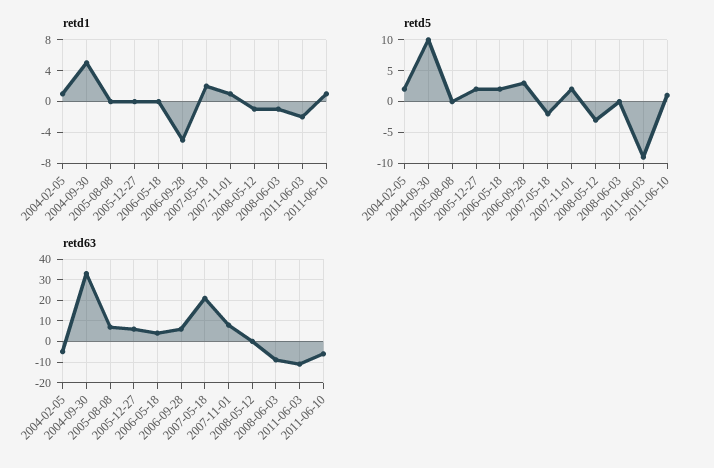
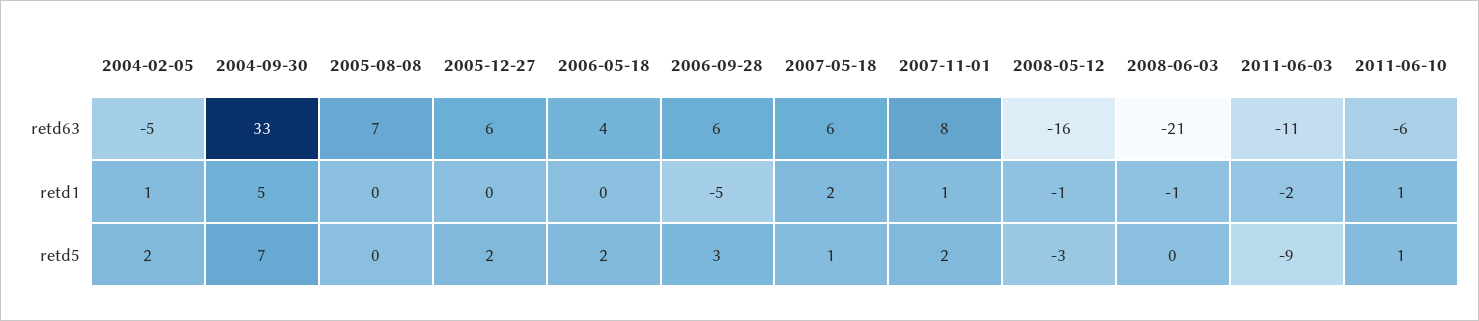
retd5, 2004-09-30: 10 -> 7
retd5, 2007-05-18: -2 -> 1
retd63, 2007-05-18: 20 -> 6
retd63, 2008-05-12: 0 -> -16
retd63, 2008-06-03: -10 -> -21

